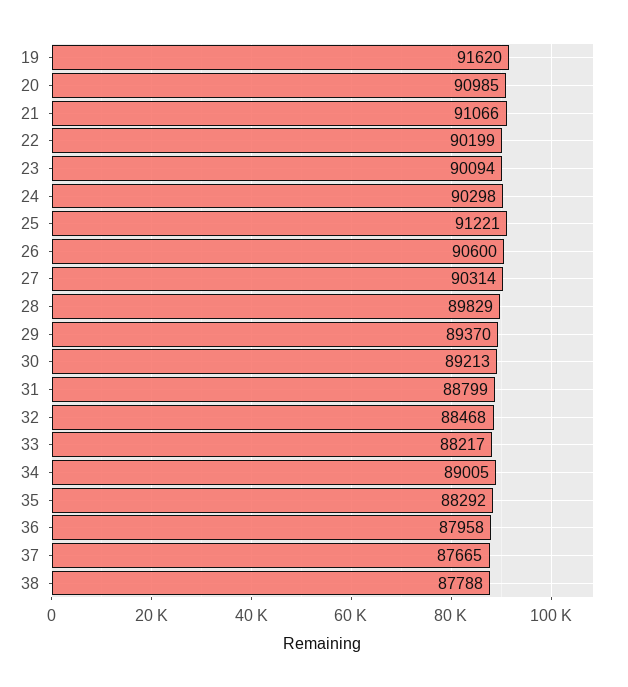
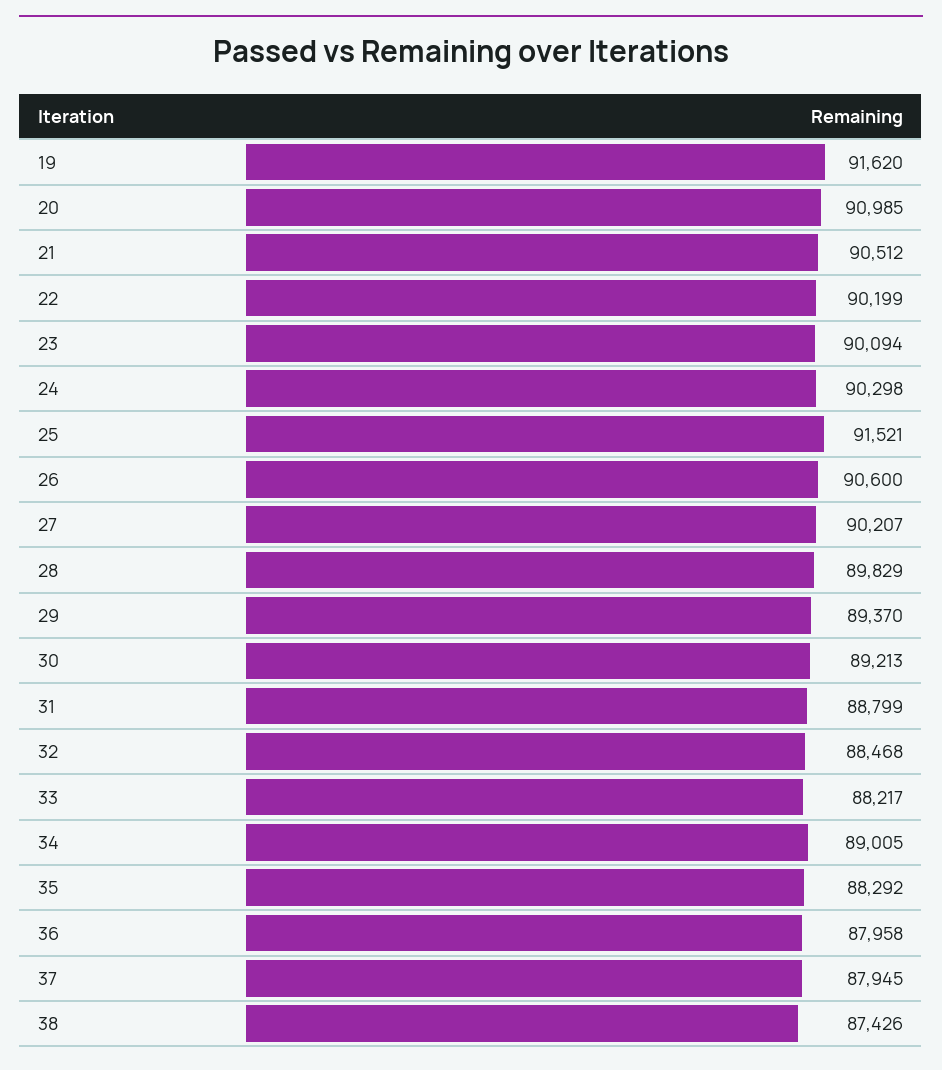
21: 91066 -> 90512
25: 91221 -> 91521
27: 90314 -> 90207
37: 87665 -> 87945
38: 87788 -> 87426

